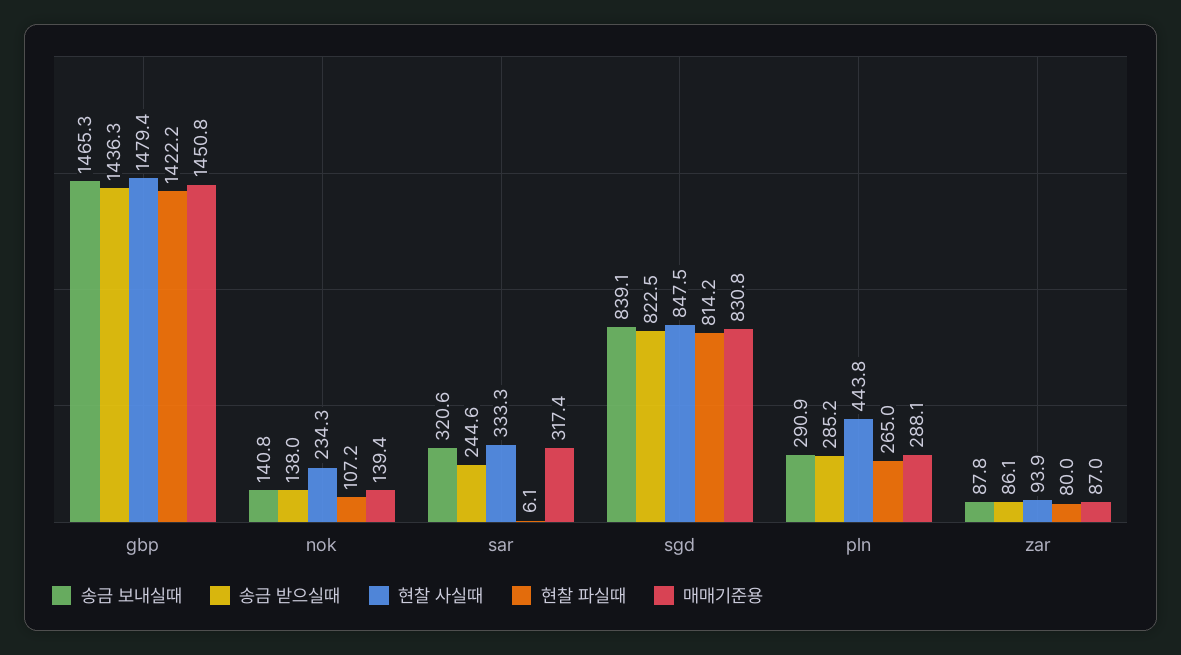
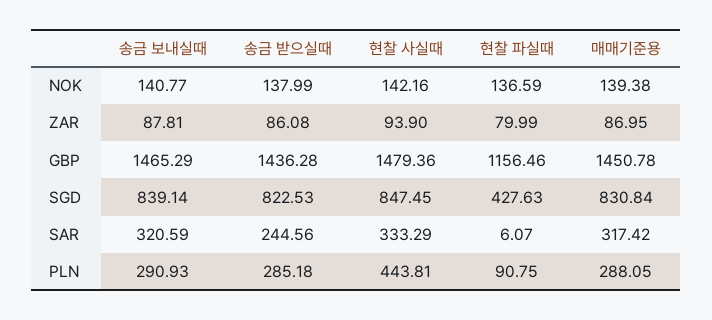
현찰 파실때, gbp: 1422.2 -> 1156.46
현찰 사실때, nok: 234.3 -> 142.16
현찰 파실때, nok: 107.2 -> 136.59
현찰 파실때, sgd: 814.2 -> 427.63
현찰 파실때, pln: 265 -> 90.75

